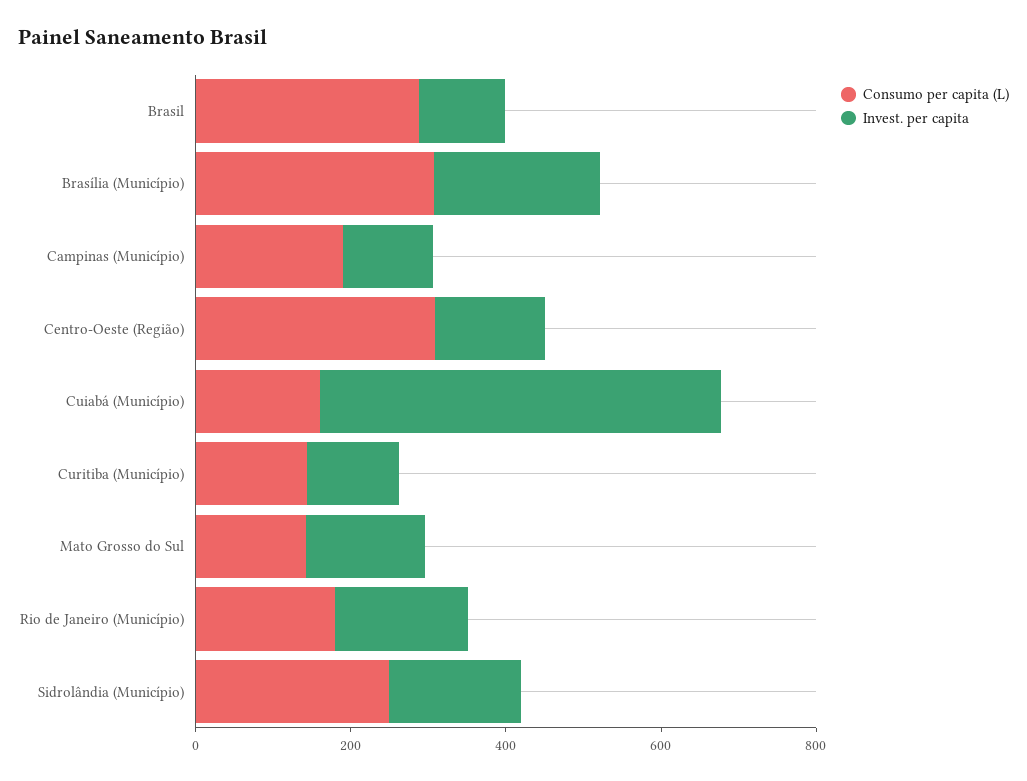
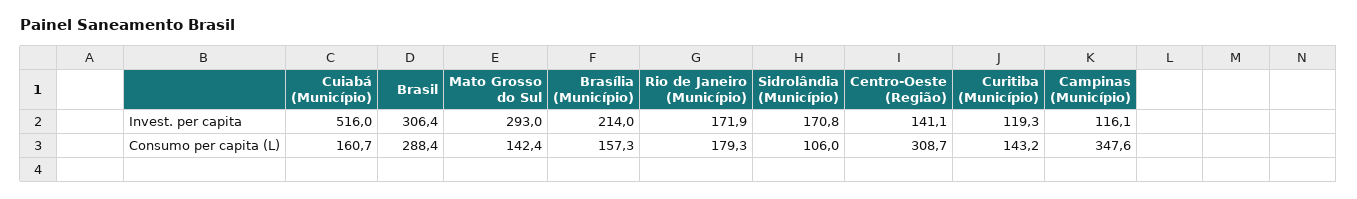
Invest. per capita, Brasil: 100 -> 306.4
Consumo per capita (L), Brasília (Município): 300 -> 157.3
Consumo per capita (L), Campinas (Município): 200 -> 347.6
Invest. per capita, Mato Grosso do Sul: 150 -> 293
Consumo per capita (L), Sidrolândia (Município): 250 -> 106

